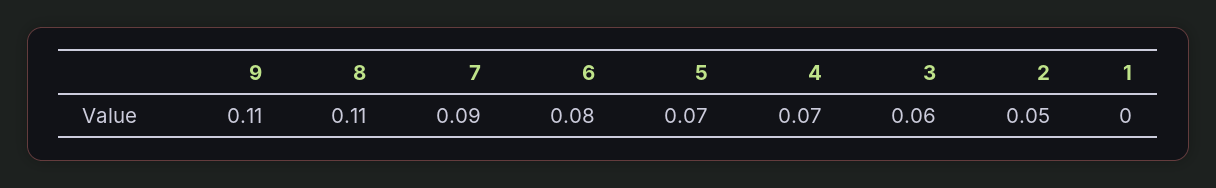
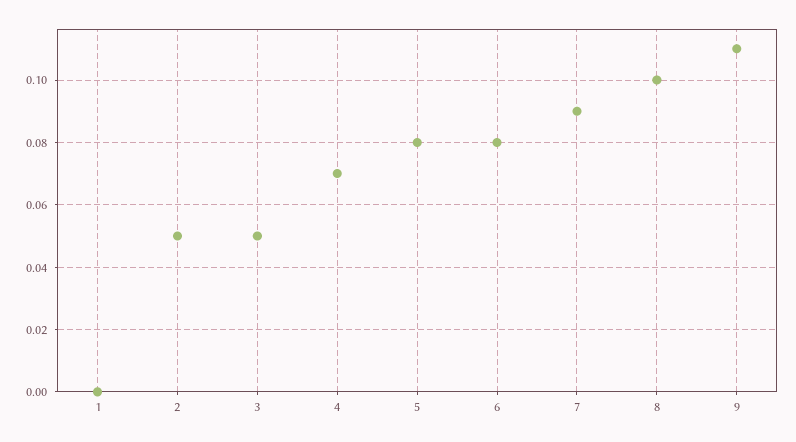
8: 0.11 -> 0.1
5: 0.07 -> 0.08
3: 0.06 -> 0.05

